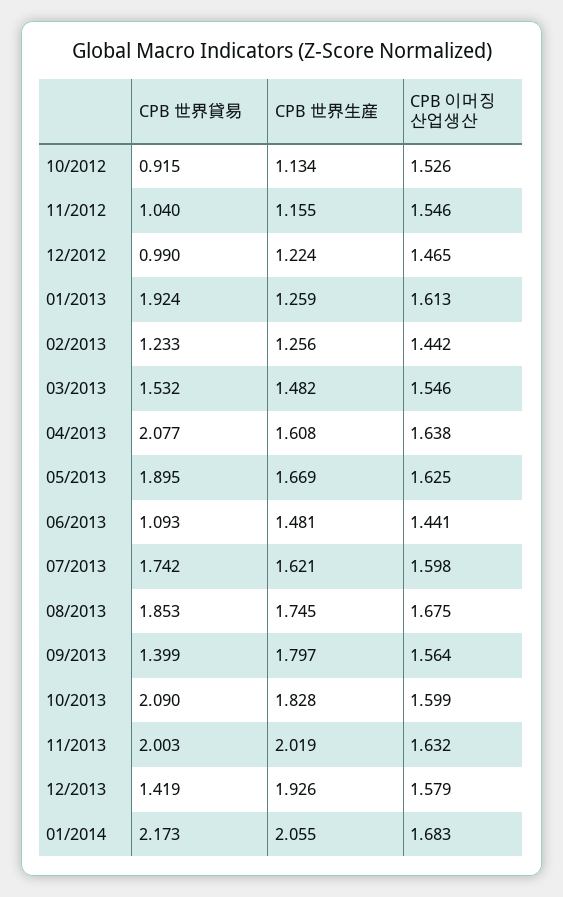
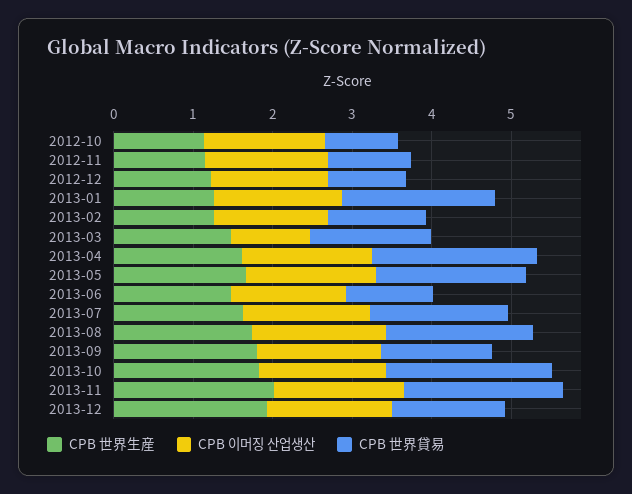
CPB 이머징 산업생산, 03/2013: 1.546 -> 1
CPB 世界貸易, 01/2014: 2.173 -> none
CPB 世界生産, 01/2014: 2.055 -> none
CPB 이머징 산업생산, 01/2014: 1.683 -> none

